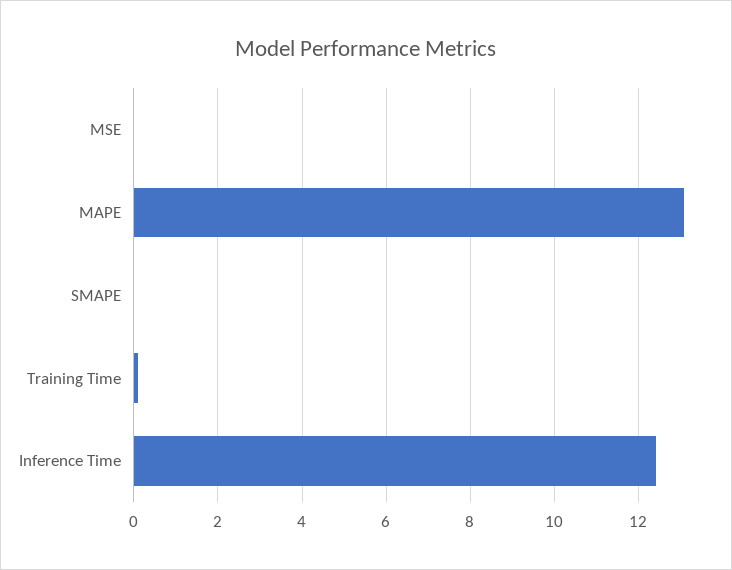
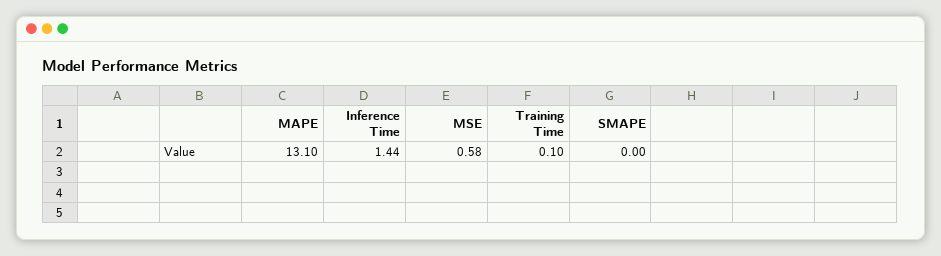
MSE: 0 -> 0.58
Inference Time: 12.4 -> 1.44

